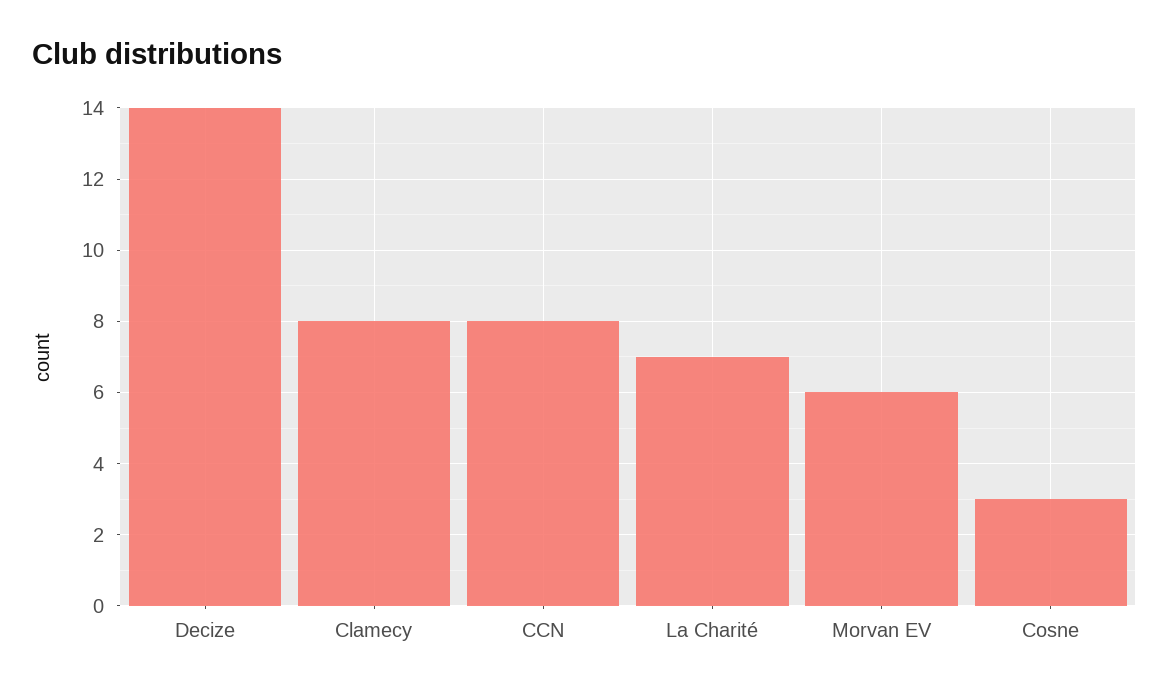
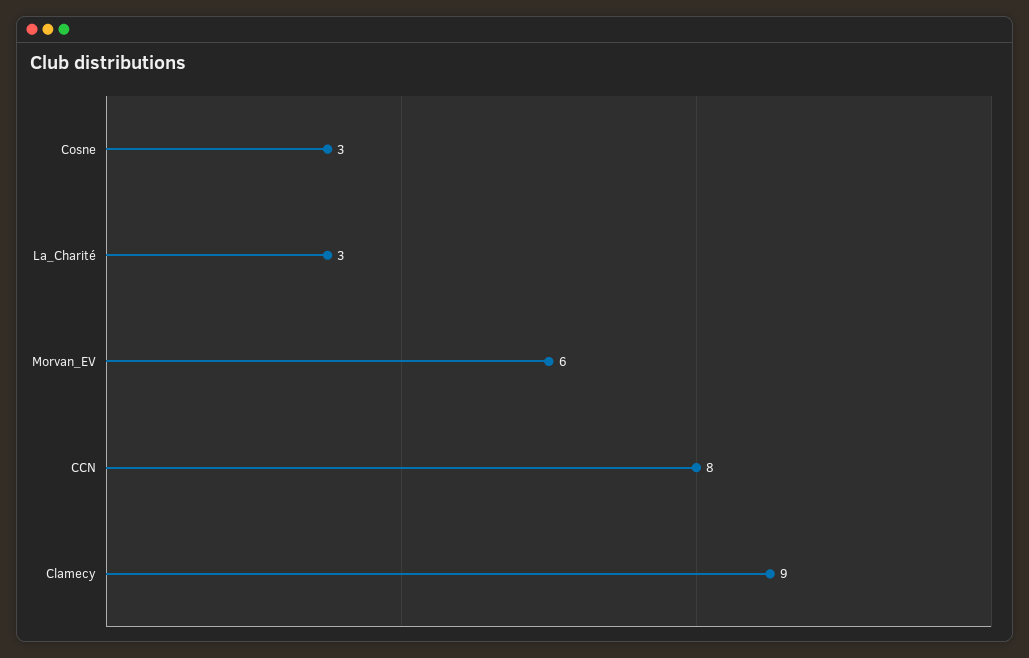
Decize: 14 -> none
Clamecy: 8 -> 9
La Charité: 7 -> 3

